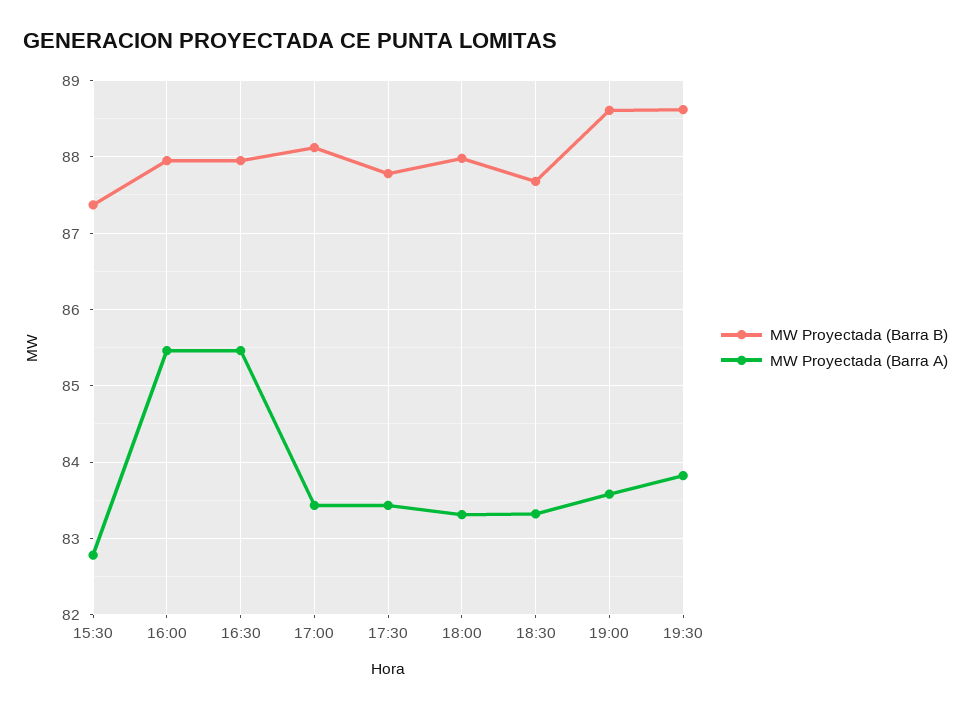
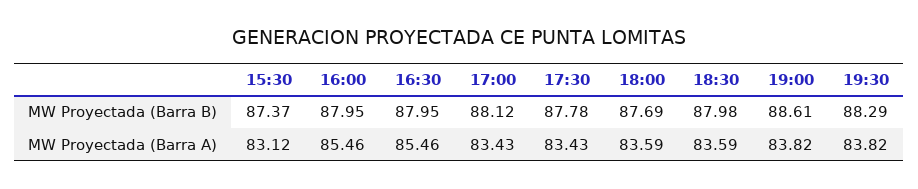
MW Proyectada (Barra A), 15:30: 82.8 -> 83.12
MW Proyectada (Barra B), 18:00: 88 -> 87.69
MW Proyectada (Barra A), 18:00: 83.3 -> 83.59
MW Proyectada (Barra B), 18:30: 87.7 -> 87.98
MW Proyectada (Barra A), 18:30: 83.3 -> 83.59
MW Proyectada (Barra A), 19:00: 83.6 -> 83.82
MW Proyectada (Barra B), 19:30: 88.6 -> 88.29

